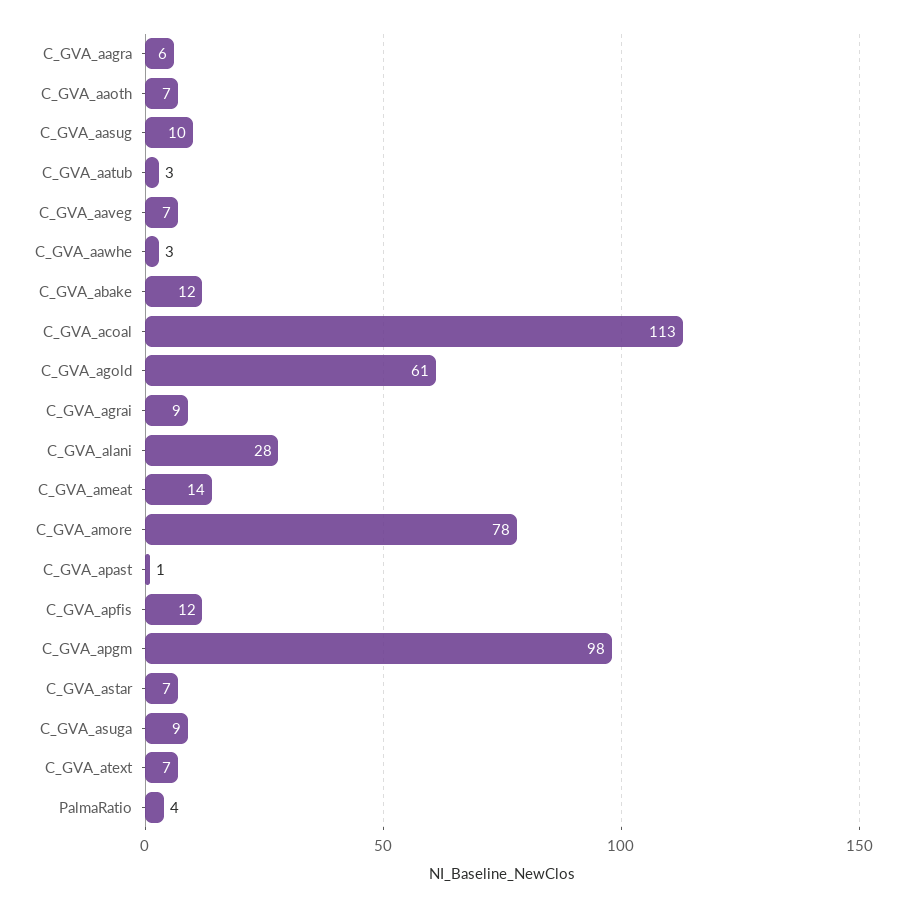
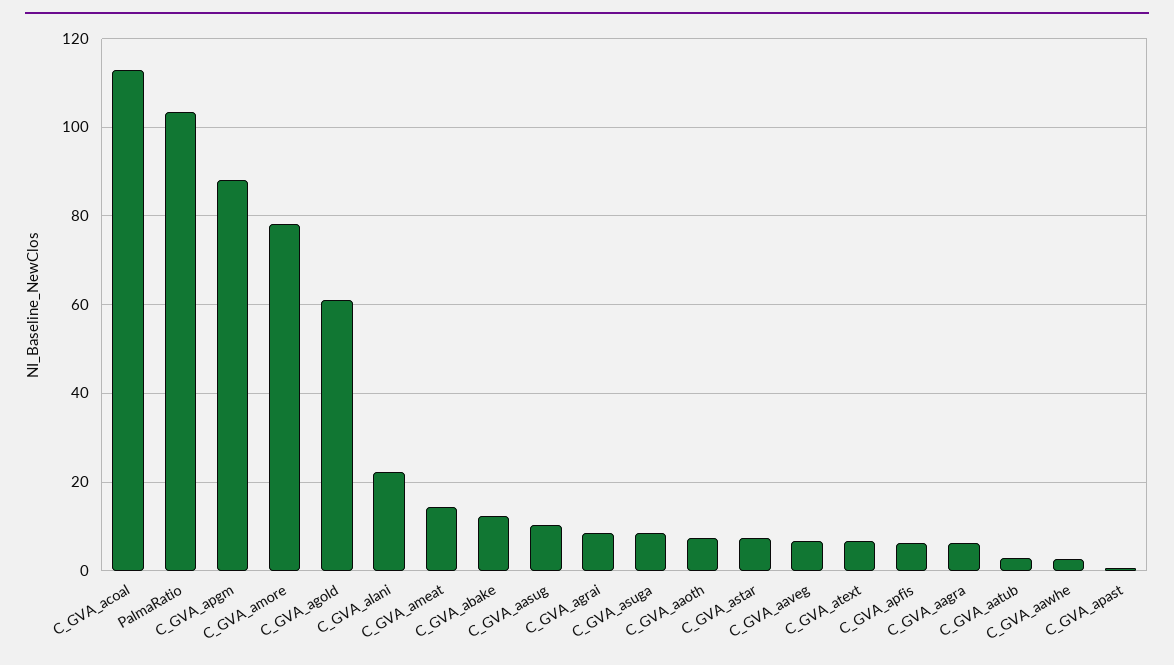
C_GVA_alani: 28 -> 22
C_GVA_apfis: 12 -> 6
C_GVA_apgm: 98 -> 88
PalmaRatio: 4 -> 104

